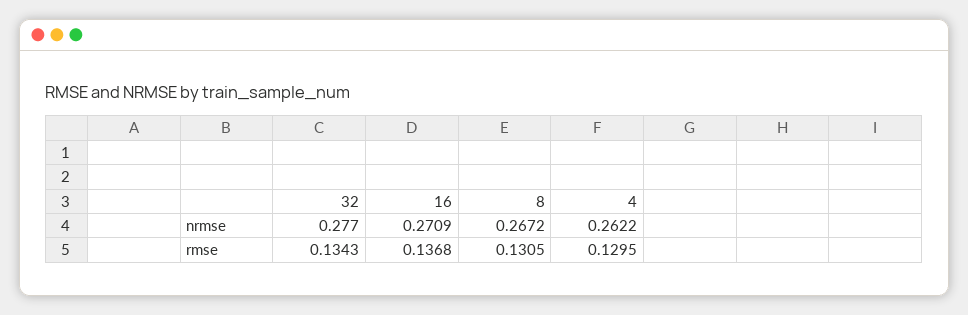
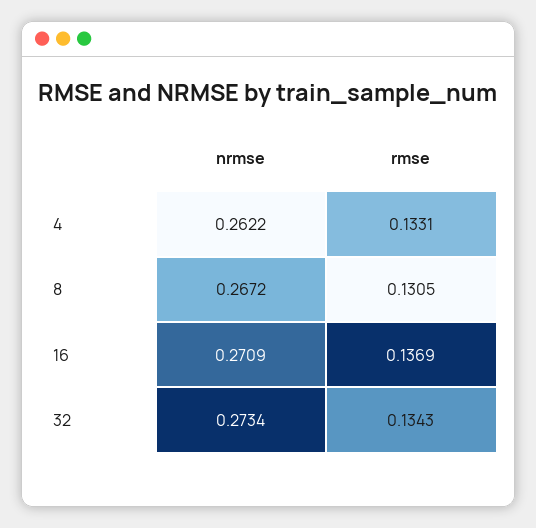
32, nrmse: 0.277 -> 0.2734
16, rmse: 0.1368 -> 0.1369
4, rmse: 0.1295 -> 0.1331

